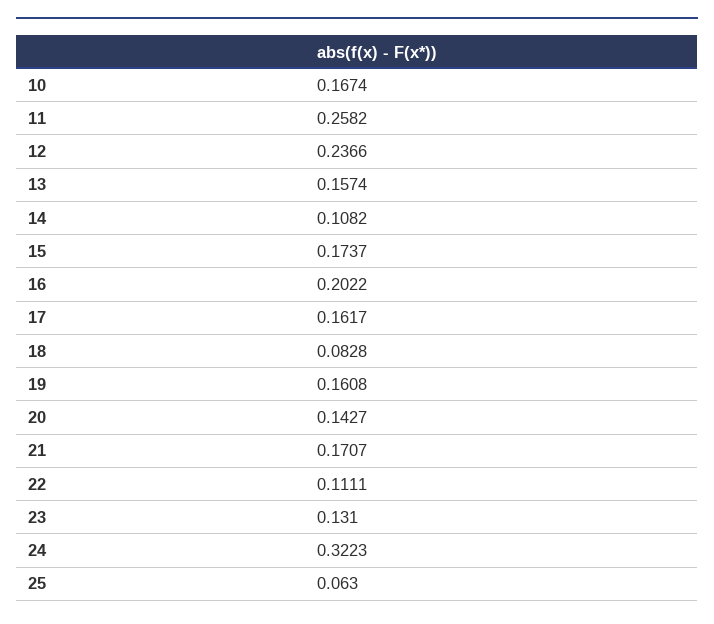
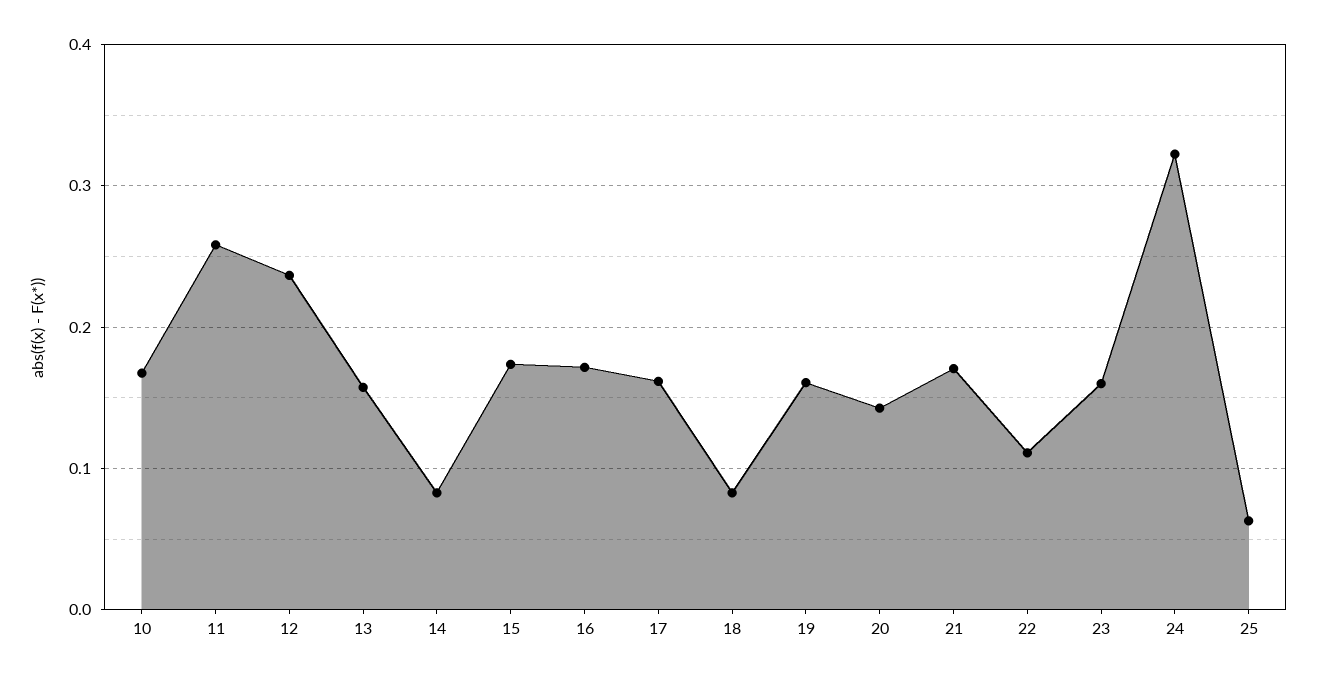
14: 0.1082 -> 0.08
16: 0.2022 -> 0.17
23: 0.131 -> 0.16

